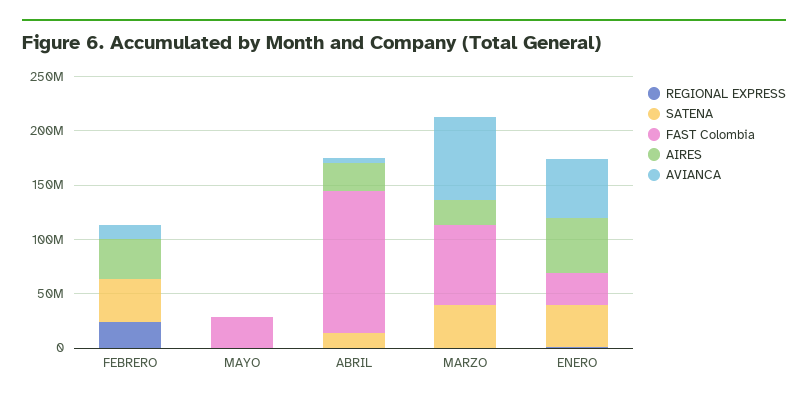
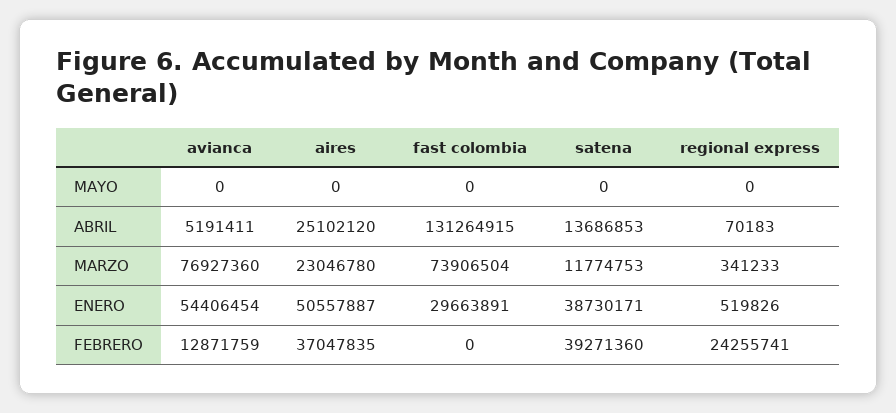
FAST Colombia, MAYO: 30000000 -> 0
SATENA, MARZO: 40000000 -> 11774753

